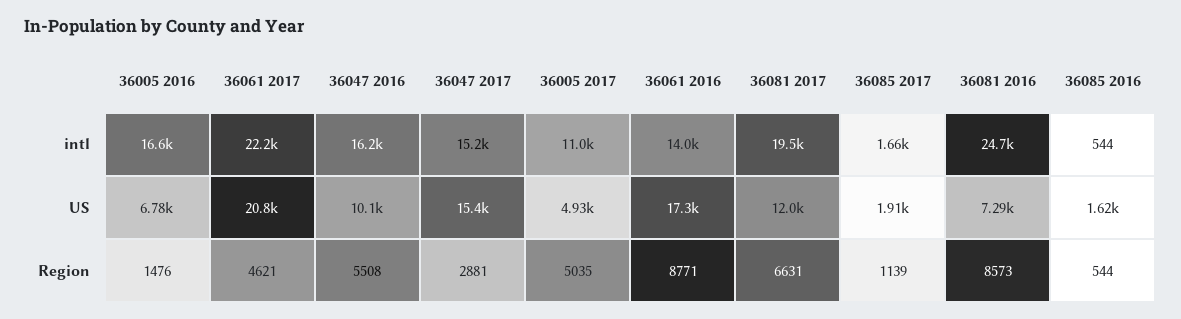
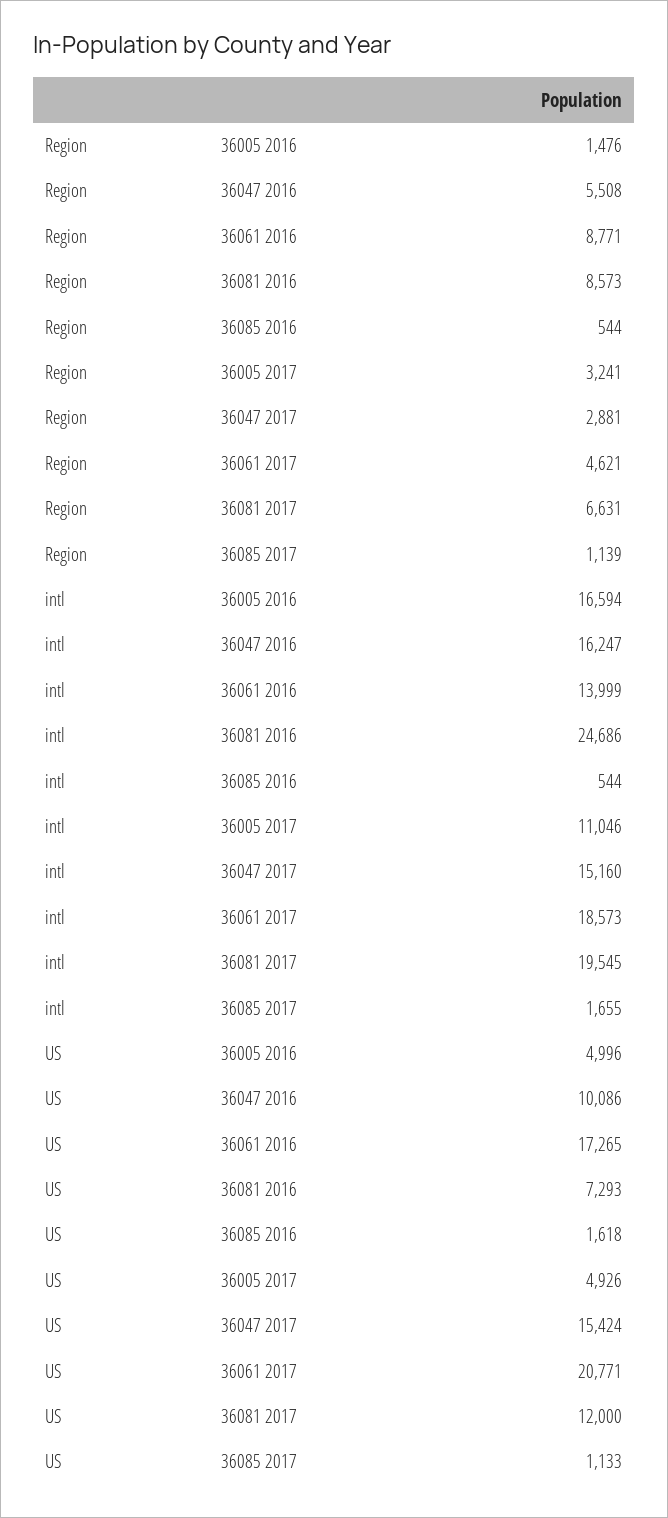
36061 2017, intl: 22200 -> 18573
36005 2016, US: 6780 -> 4996
36085 2017, US: 1910 -> 1133
36005 2017, Region: 5035 -> 3241

